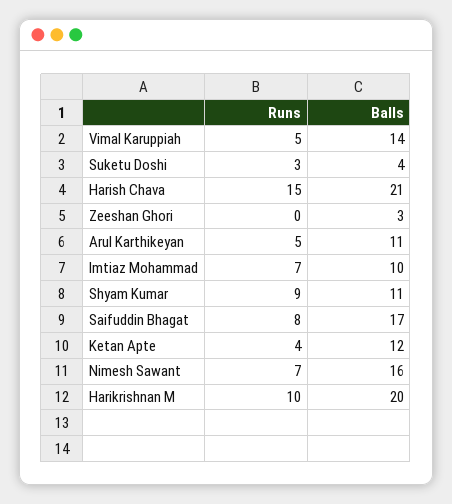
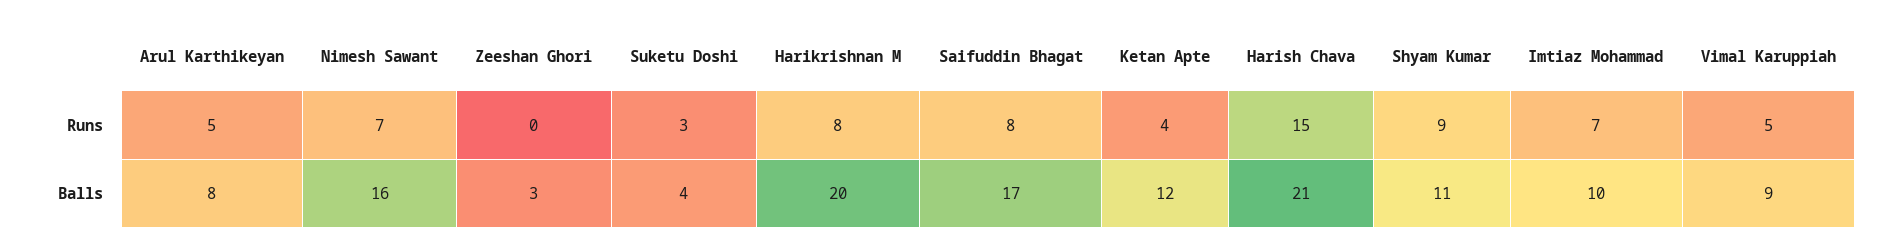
Balls, Vimal Karuppiah: 14 -> 9
Balls, Arul Karthikeyan: 11 -> 8
Runs, Harikrishnan M: 10 -> 8

